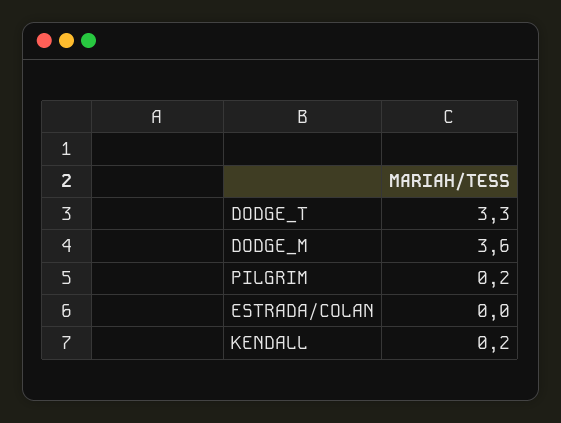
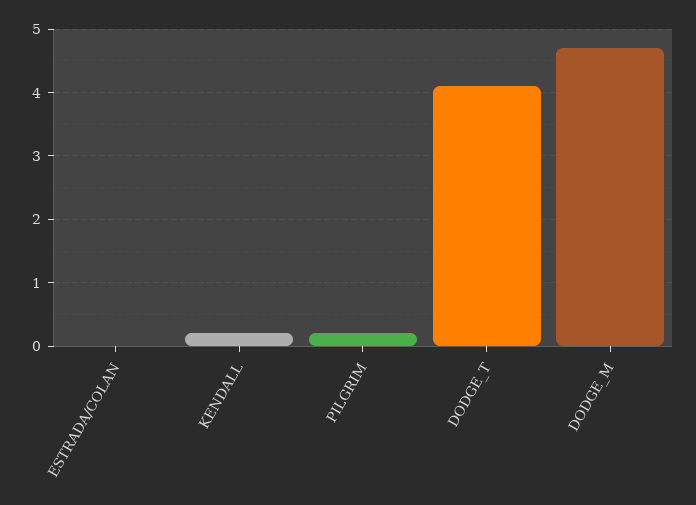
DODGE_T: 3.3 -> 4.1
DODGE_M: 3.6 -> 4.7

